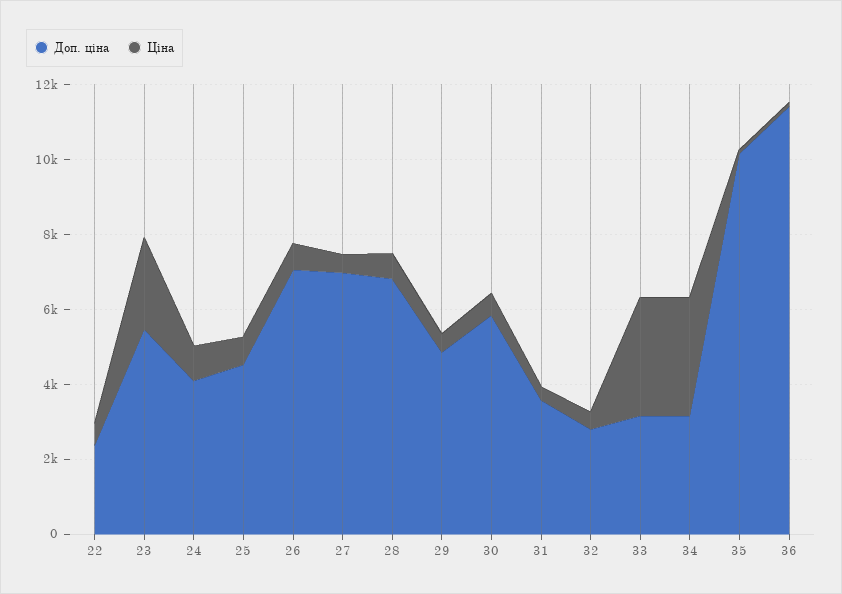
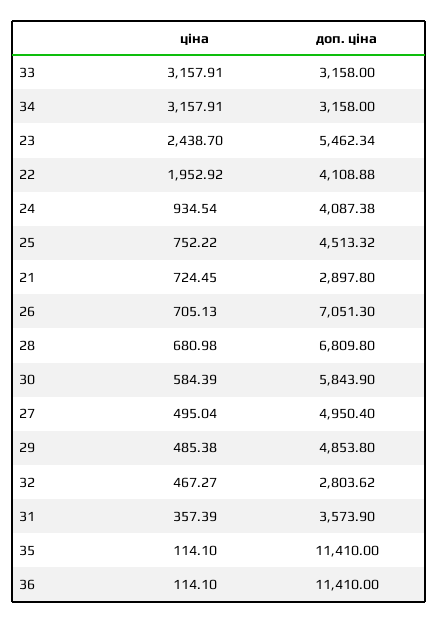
Доп. ціна, 22: 2500 -> 4108.88
Ціна, 22: 500 -> 1952.92
Доп. ціна, 27: 7000 -> 4950.4
Доп. ціна, 35: 10000 -> 11410
Ціна, 21: none -> 724.45
Доп. ціна, 21: none -> 2897.8

